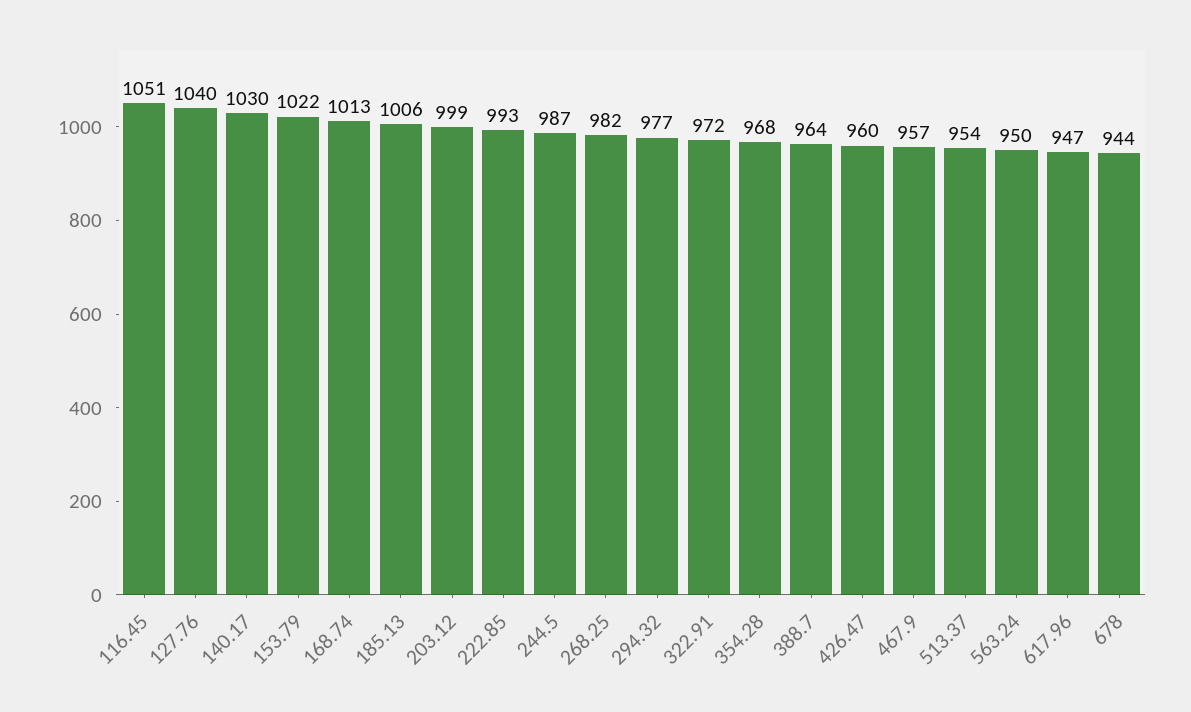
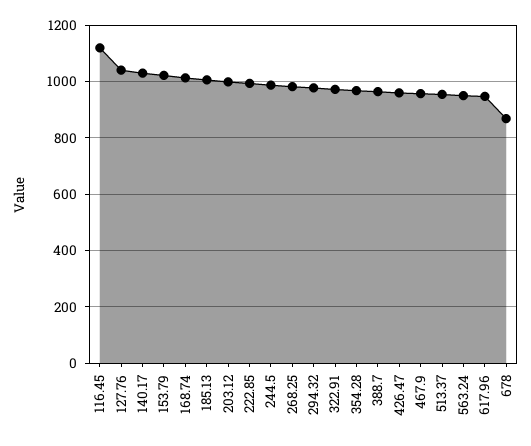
116.45: 1051 -> 1125
678: 944 -> 875

